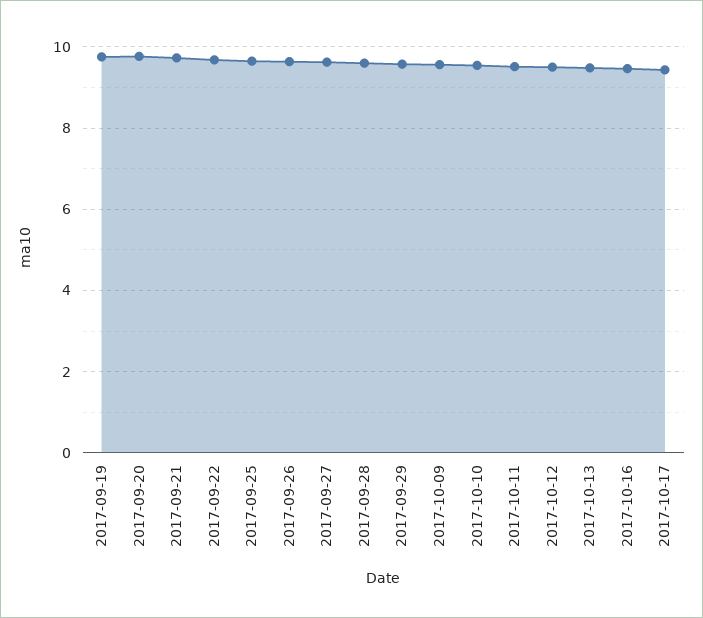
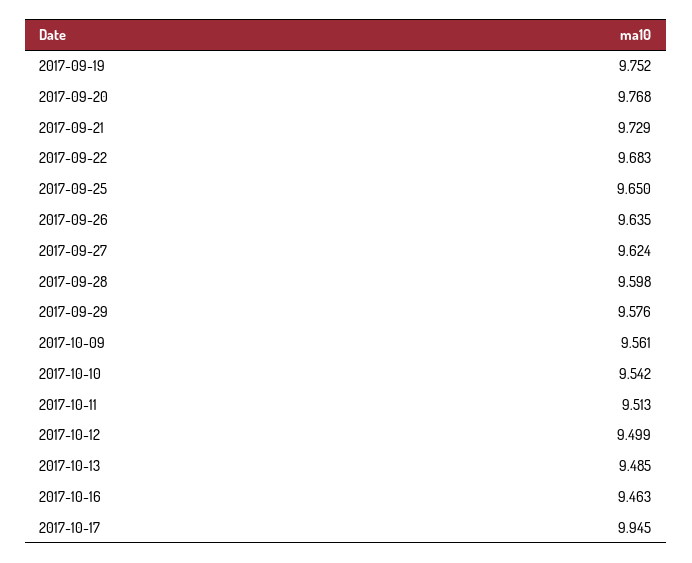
2017-10-17: 9.4 -> 9.945

